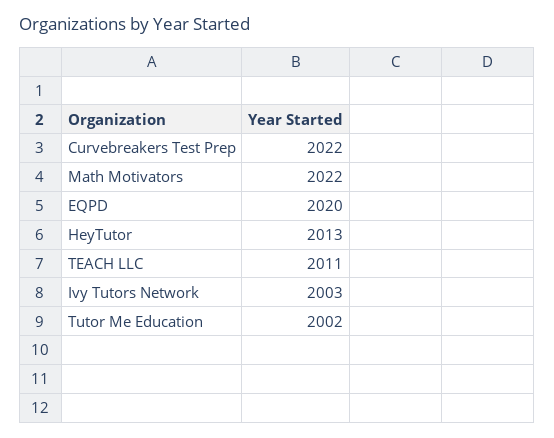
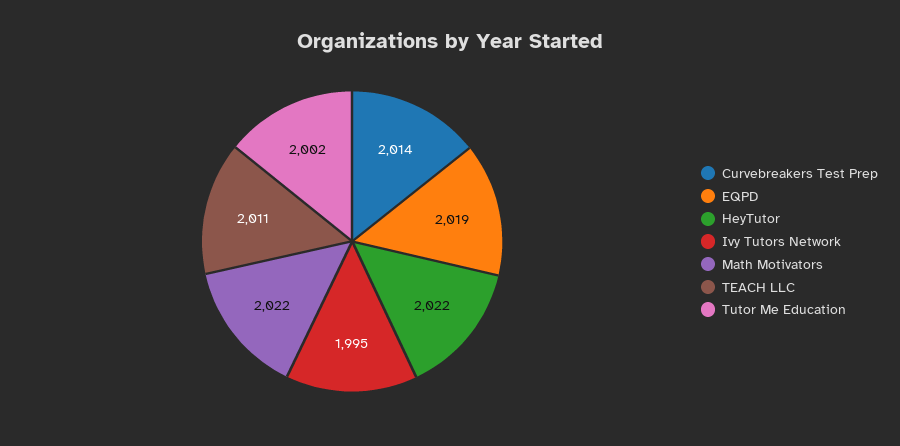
Curvebreakers Test Prep: 2022 -> 2014
EQPD: 2020 -> 2019
HeyTutor: 2013 -> 2022
Ivy Tutors Network: 2003 -> 1995

